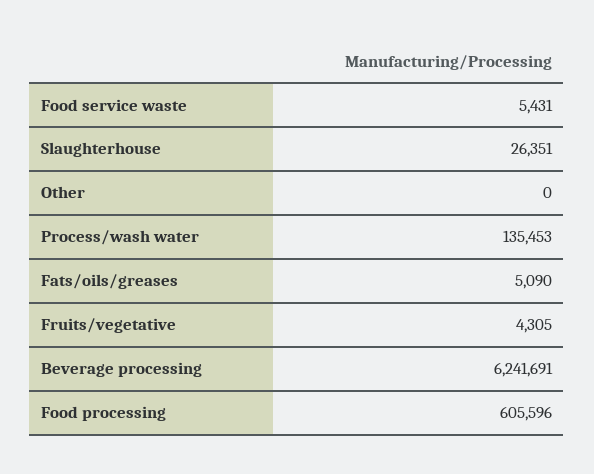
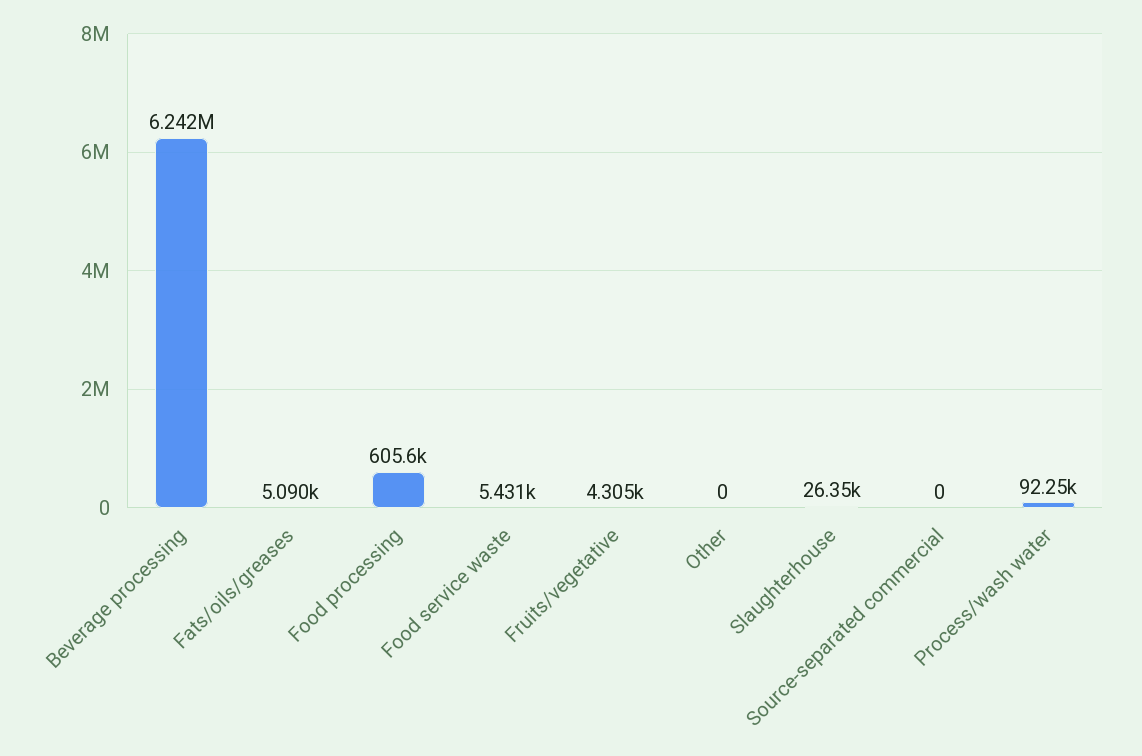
Process/wash water: 135453 -> 92250
Source-separated commercial: none -> 0

